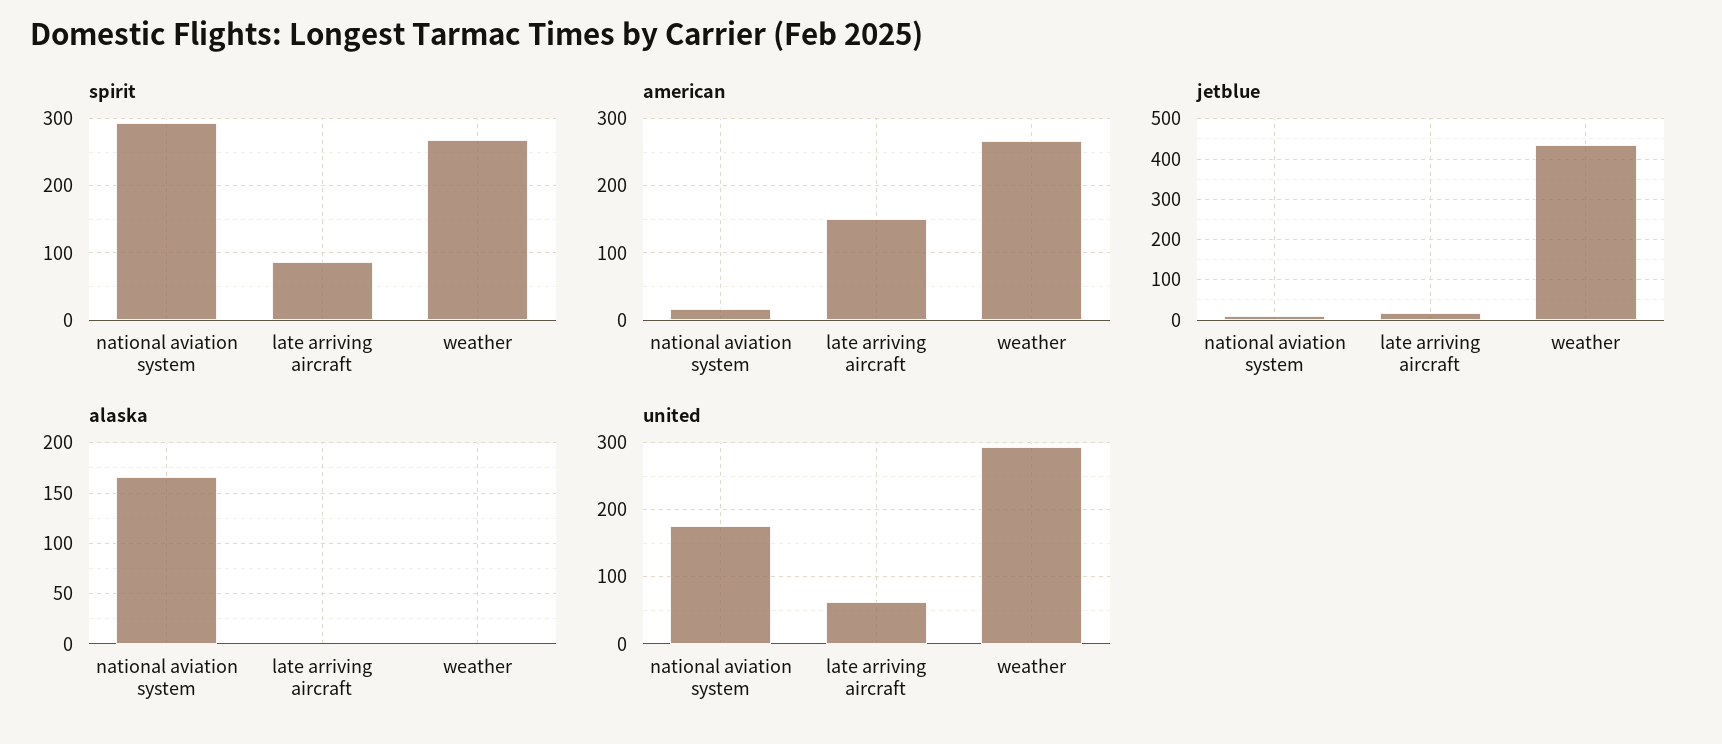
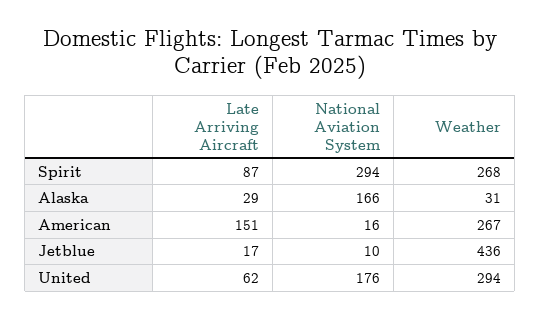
alaska, late arriving aircraft: 0 -> 29
alaska, weather: 0 -> 31

